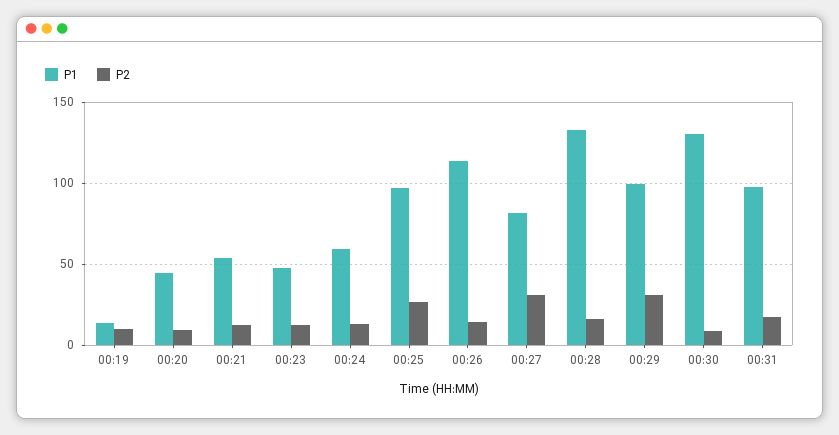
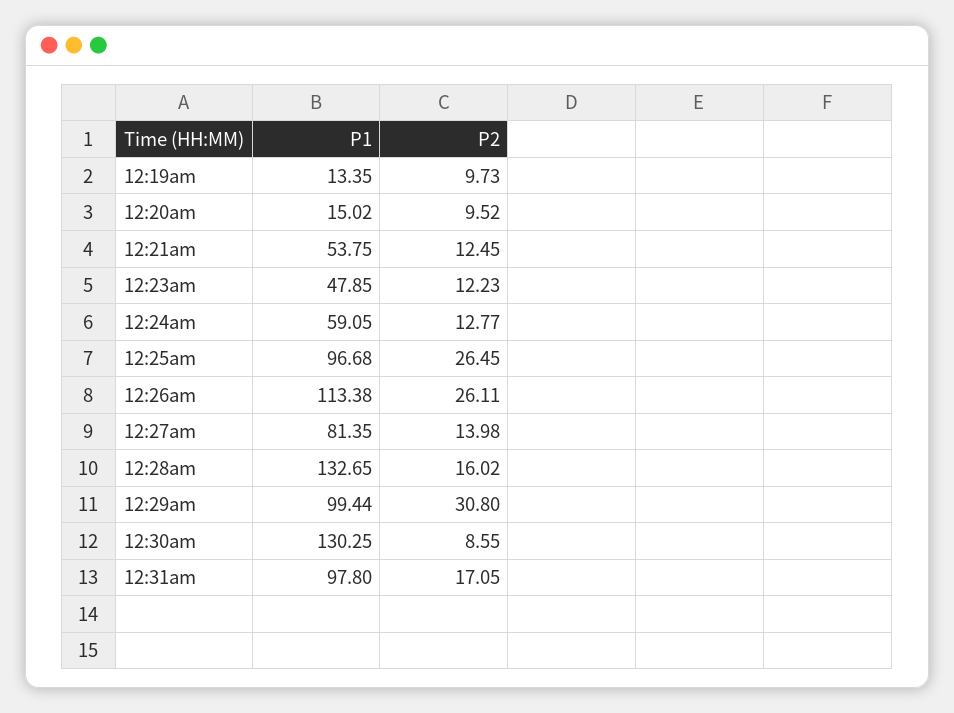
P1, 00:20: 45 -> 15.02
P2, 00:26: 15 -> 26.11
P2, 00:27: 30 -> 13.98

